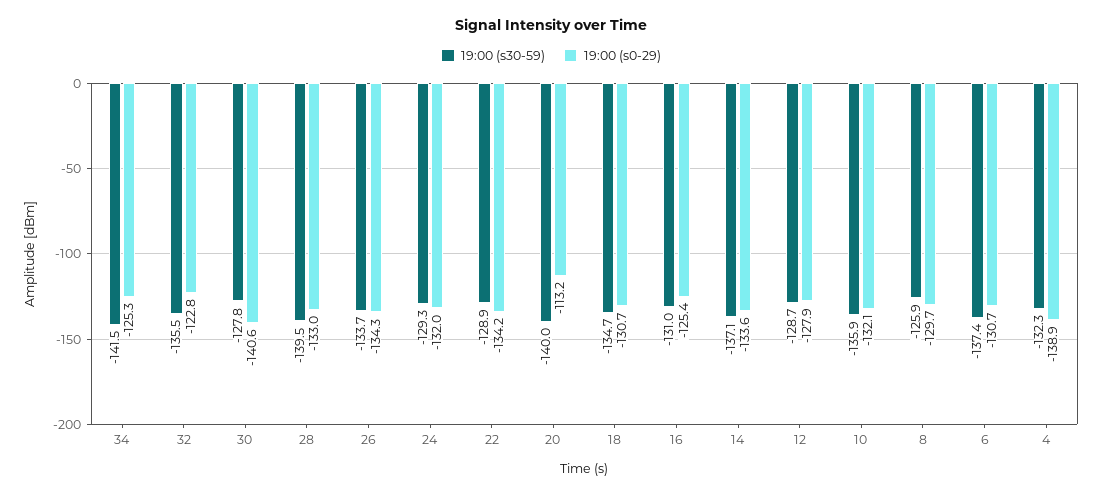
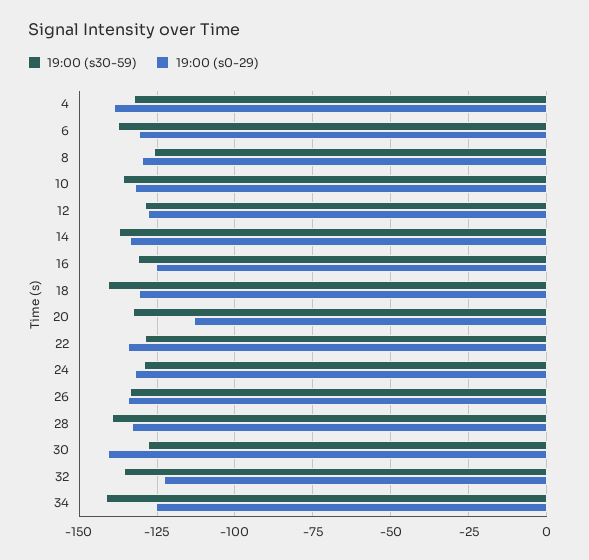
19:00 (s30-59), 20: -140 -> -132.5
19:00 (s30-59), 18: -134.7 -> -140

